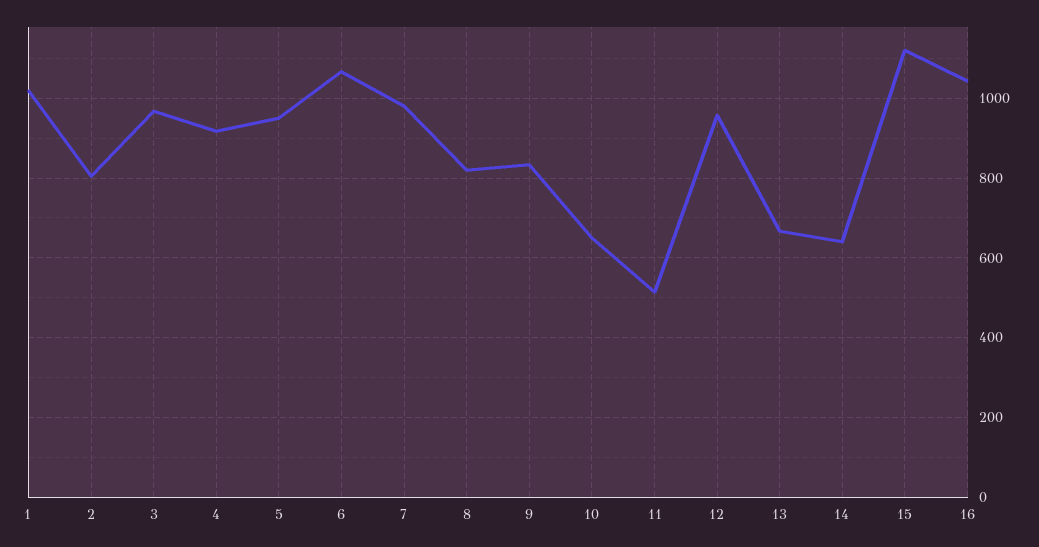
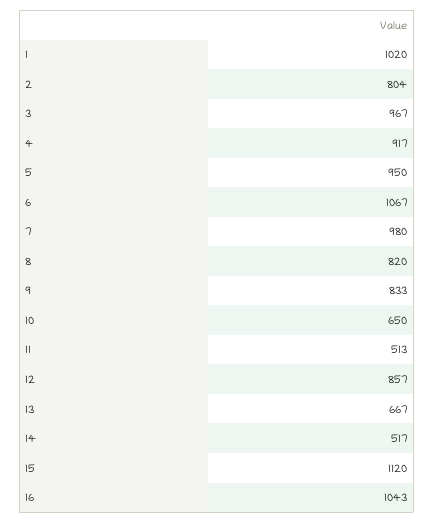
12: 960 -> 857
14: 640 -> 517

